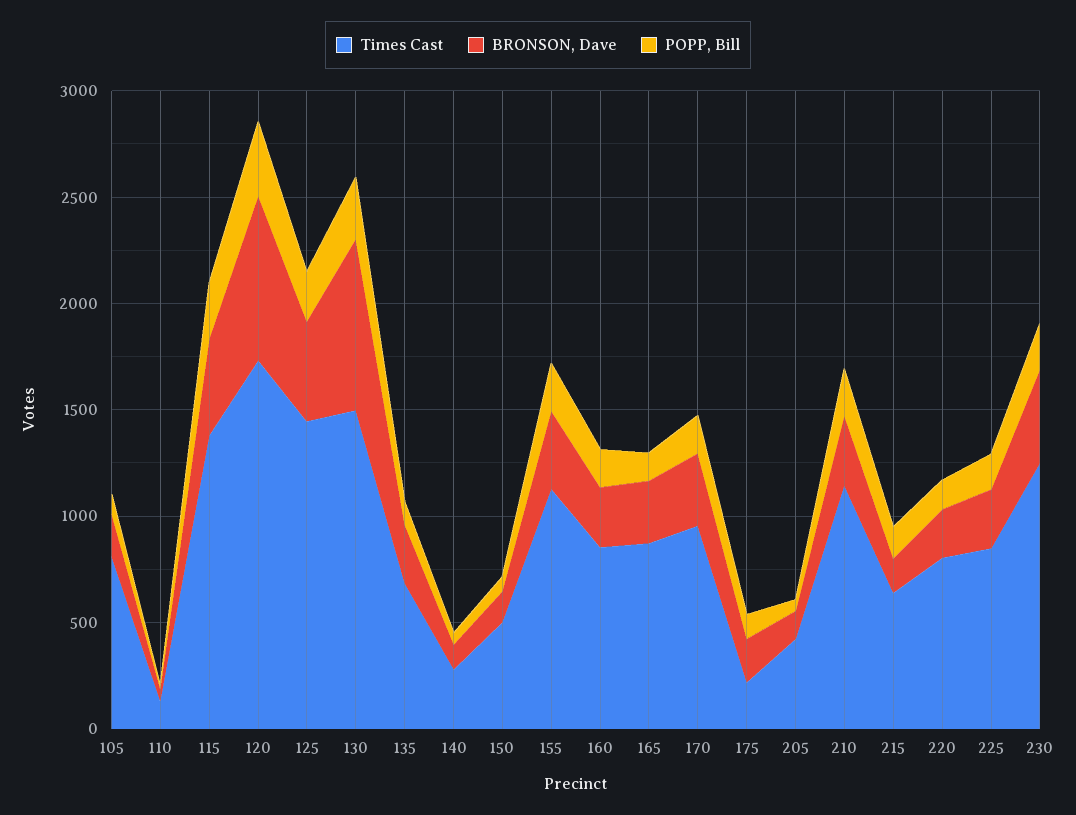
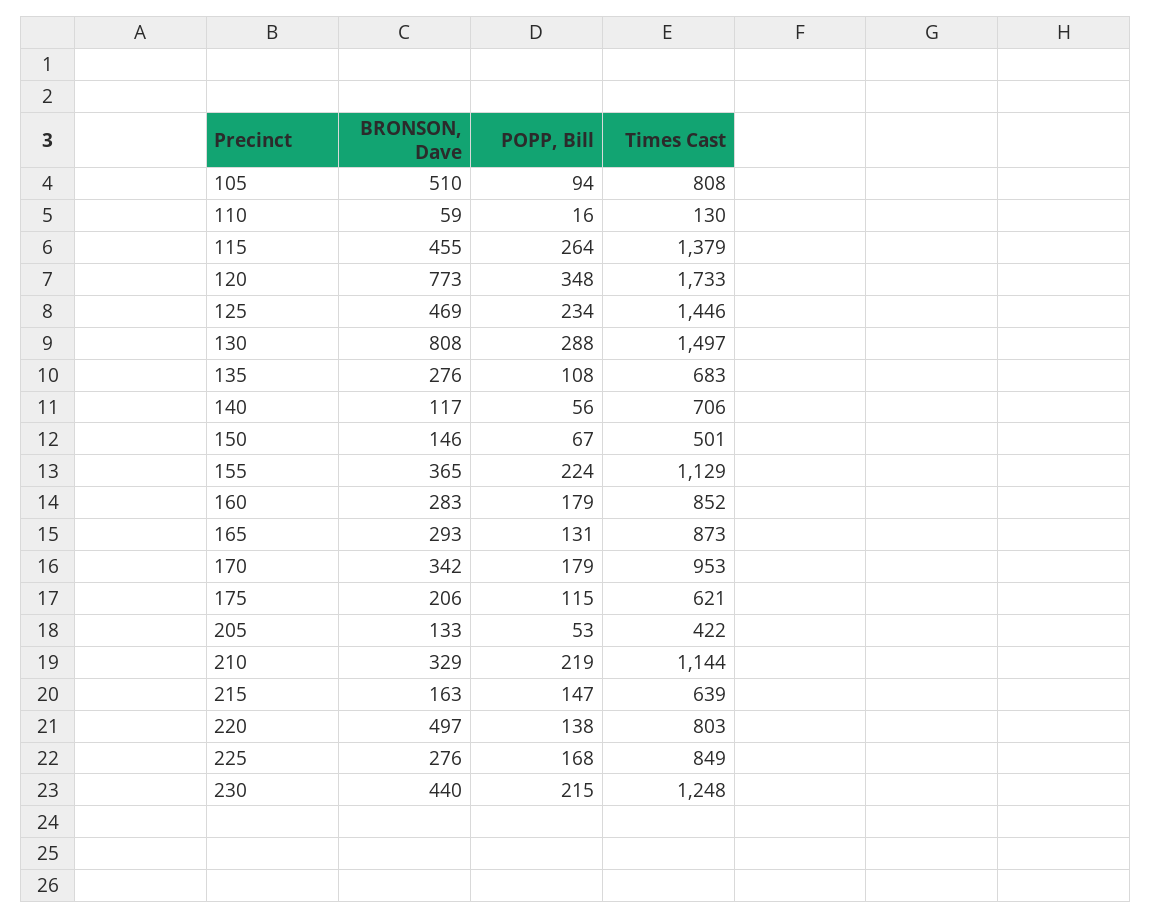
BRONSON, Dave, 105: 200 -> 510
Times Cast, 140: 300 -> 706
Times Cast, 175: 200 -> 621
BRONSON, Dave, 220: 200 -> 497

